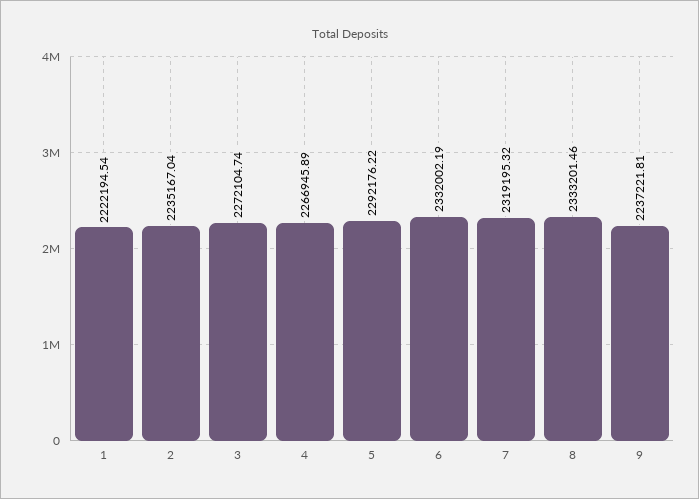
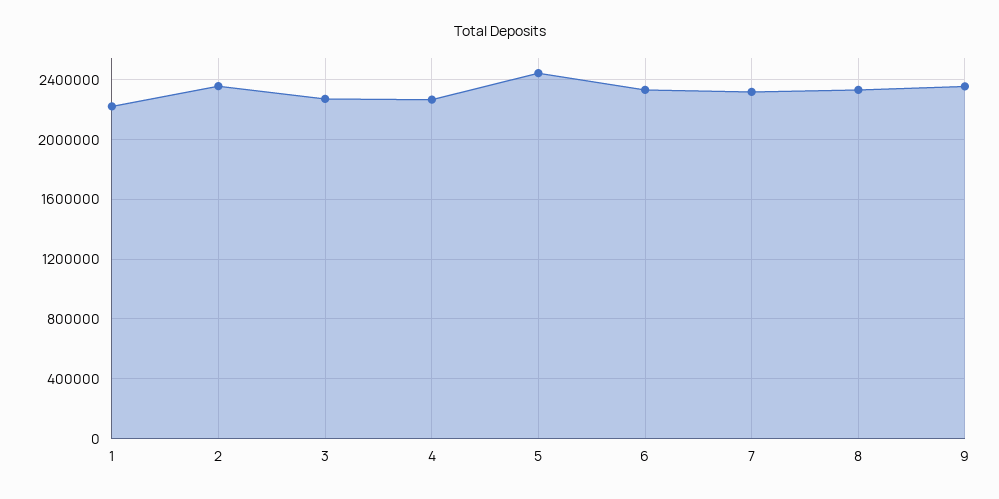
2: 2235167.04 -> 2350000
5: 2292176.22 -> 2450000
9: 2237221.81 -> 2350000

